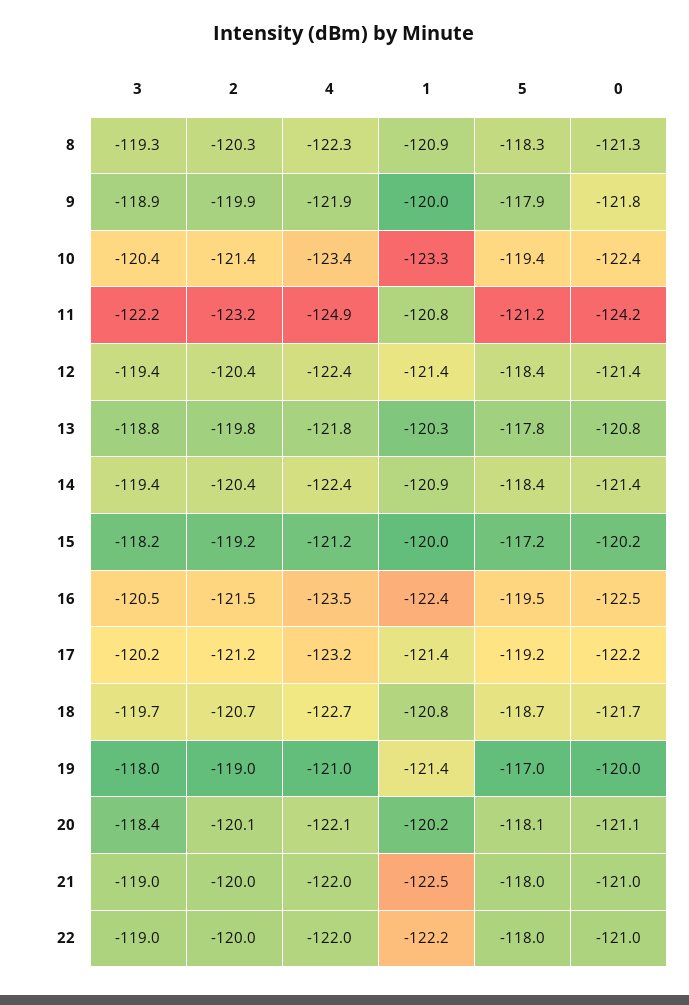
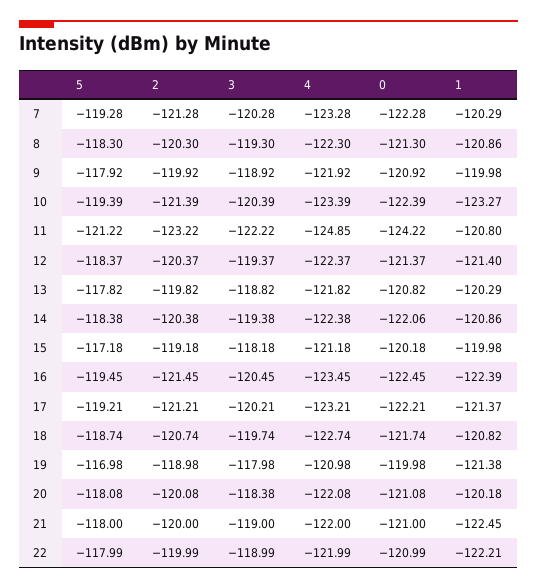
0, 9: -121.8 -> -120.92
0, 14: -121.4 -> -122.06
5, 7: none -> -119.28
2, 7: none -> -121.28
3, 7: none -> -120.28
4, 7: none -> -123.28
0, 7: none -> -122.28
1, 7: none -> -120.29

